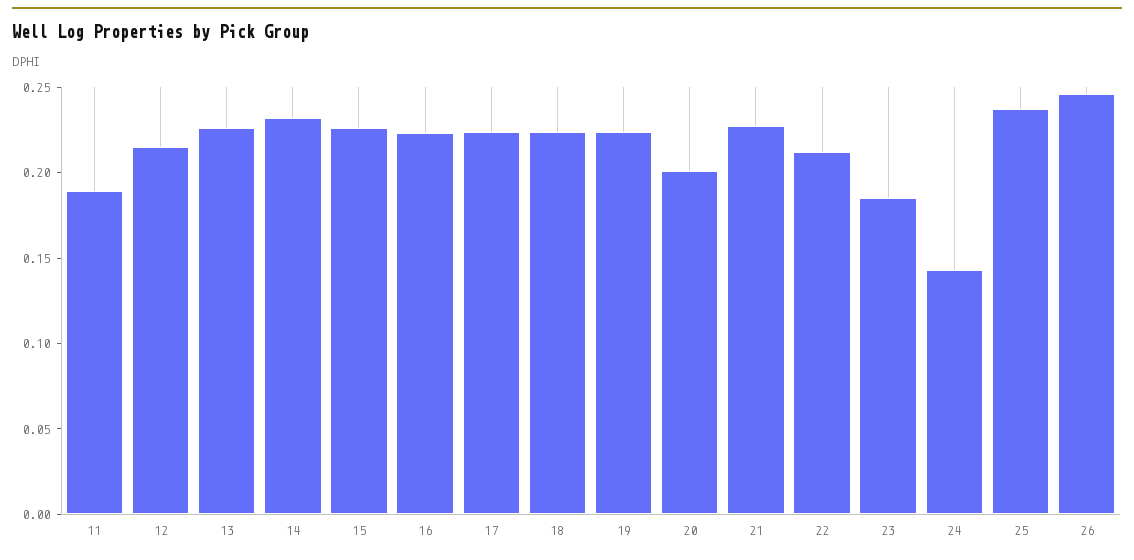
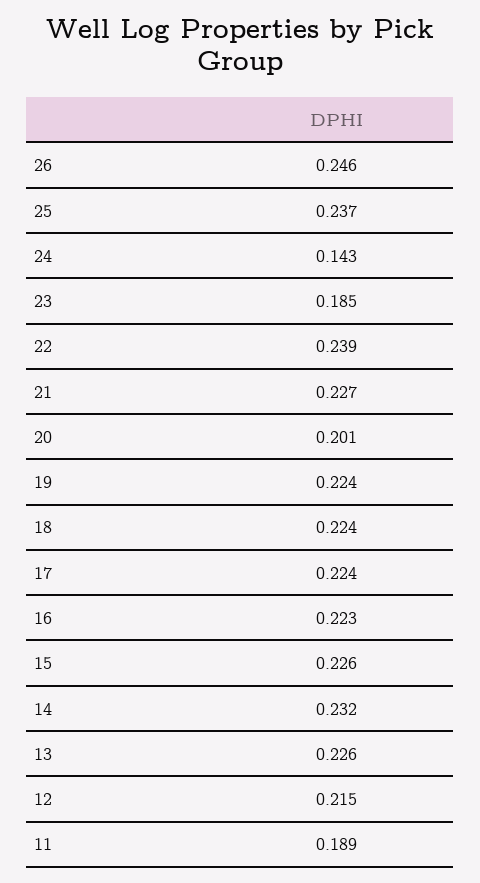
22: 0.21 -> 0.239

